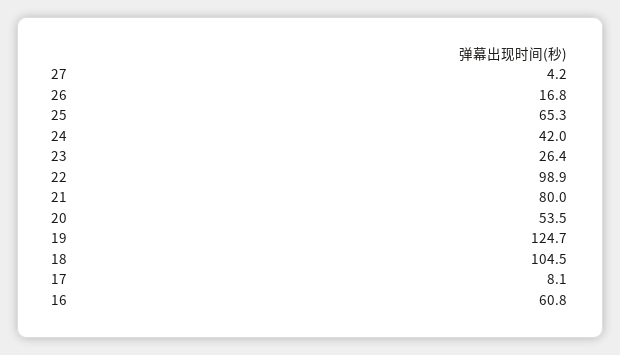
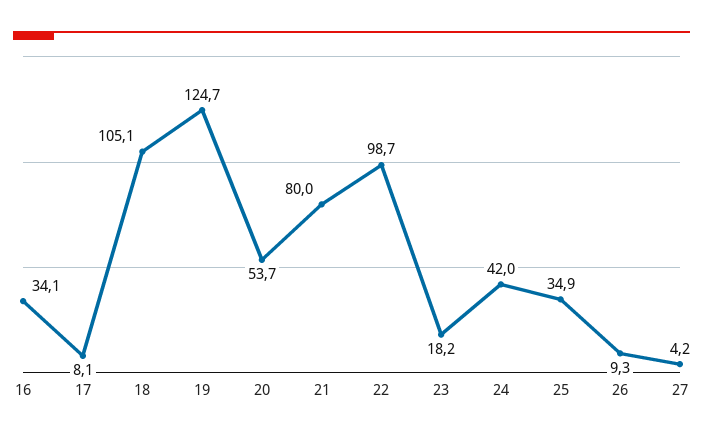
26: 16.8 -> 9.3
25: 65.3 -> 34.9
23: 26.4 -> 18.2
22: 98.9 -> 98.7
20: 53.5 -> 53.7
18: 104.5 -> 105.1
16: 60.8 -> 34.1

